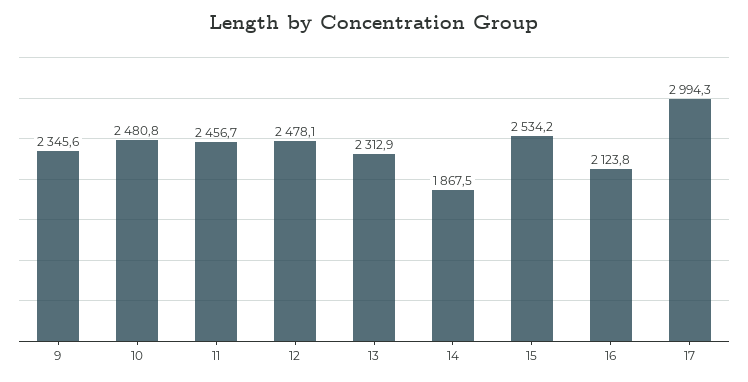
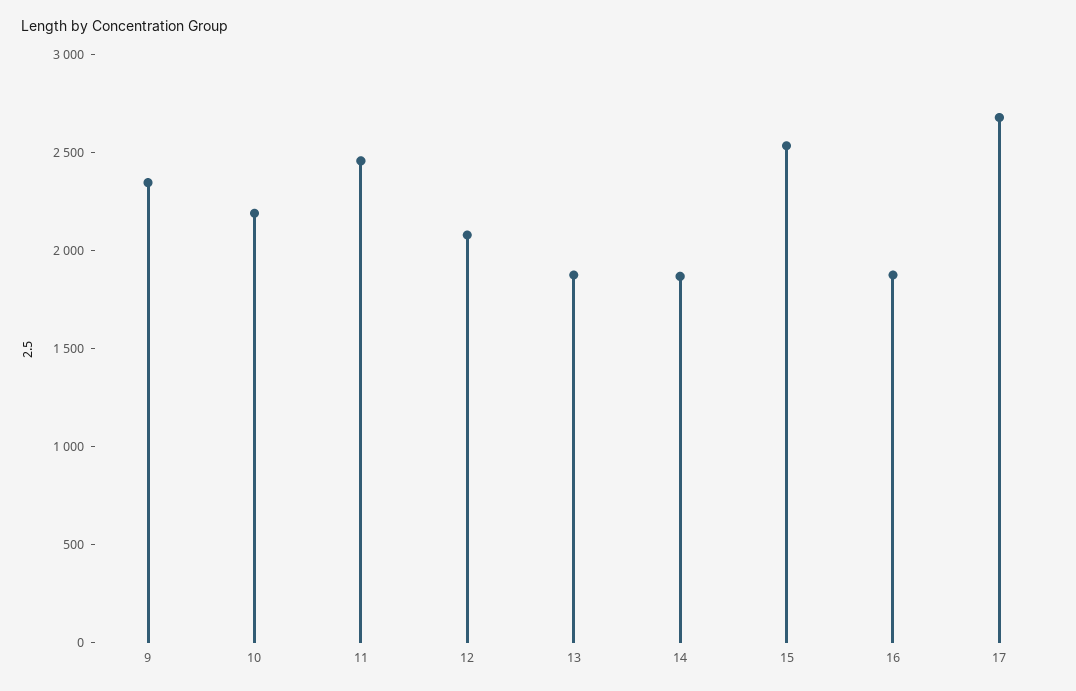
10: 2480.8 -> 2200
12: 2478.1 -> 2100
13: 2312.9 -> 1900
16: 2123.8 -> 1900
17: 2994.3 -> 2700

